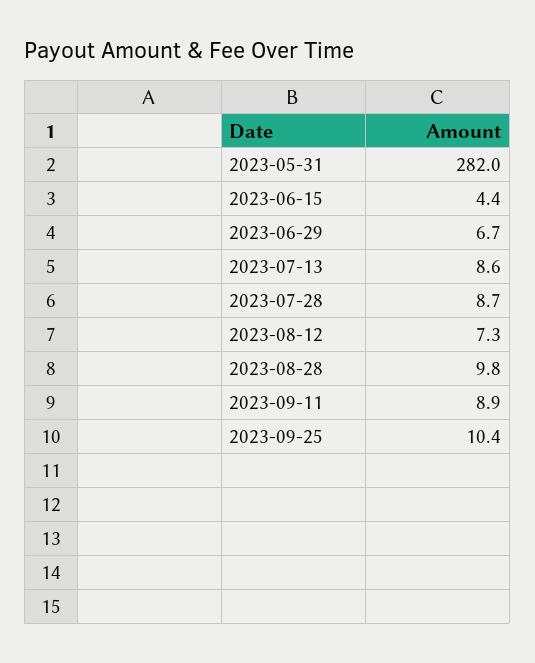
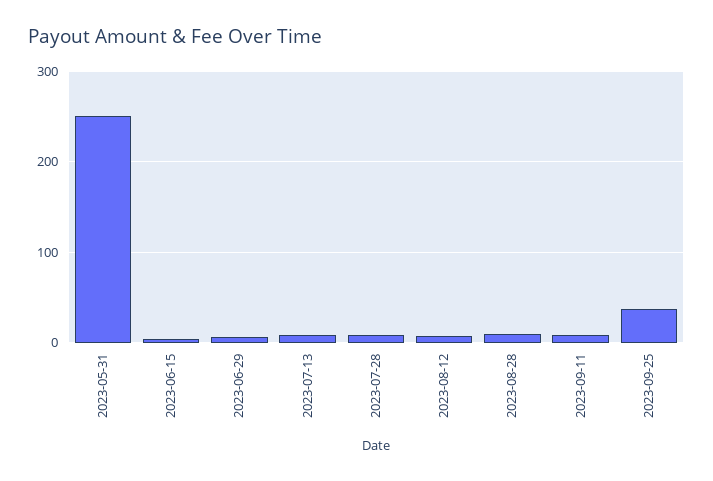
2023-05-31: 282 -> 250
2023-09-25: 10.4 -> 40

